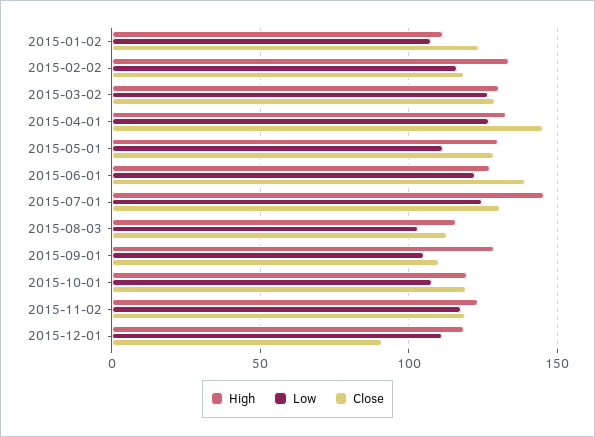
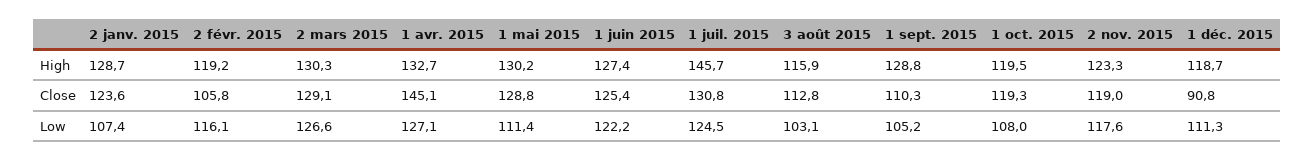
High, 2015-01-02: 110 -> 128.7
High, 2015-02-02: 135 -> 119.2
Close, 2015-02-02: 120 -> 105.8
Close, 2015-06-01: 140 -> 125.4

